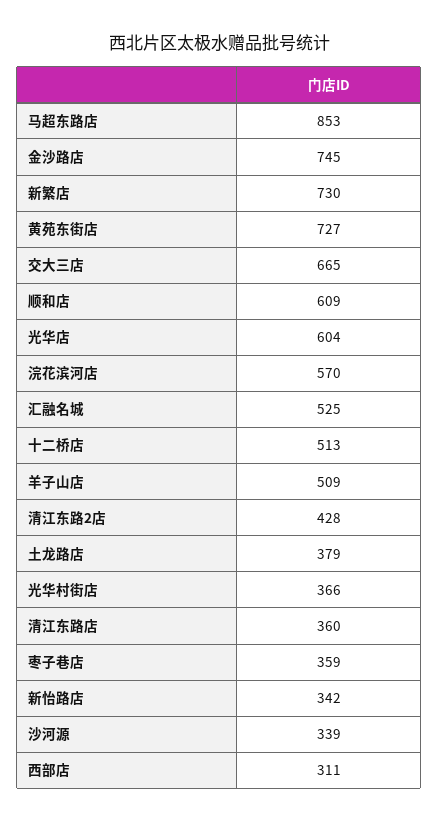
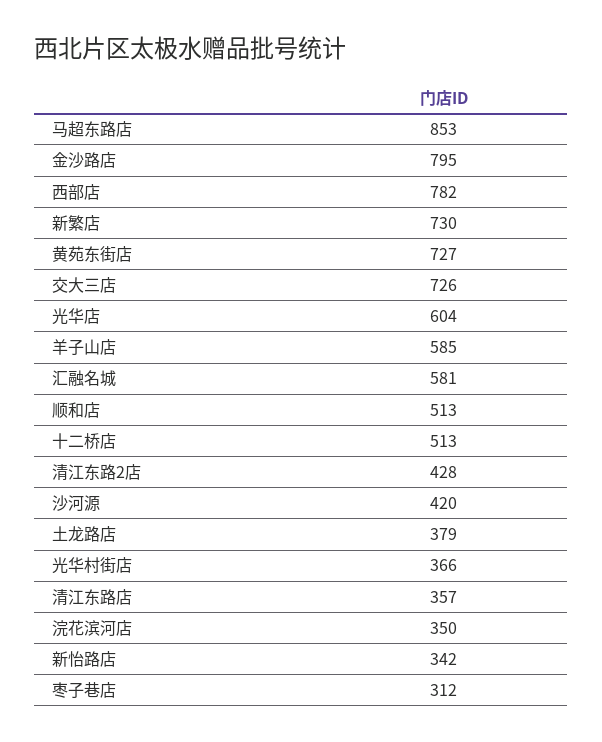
金沙路店: 745 -> 795
交大三店: 665 -> 726
顺和店: 609 -> 513
浣花滨河店: 570 -> 350
汇融名城: 525 -> 581
羊子山店: 509 -> 585
清江东路店: 360 -> 357
枣子巷店: 359 -> 312
沙河源: 339 -> 420
西部店: 311 -> 782

